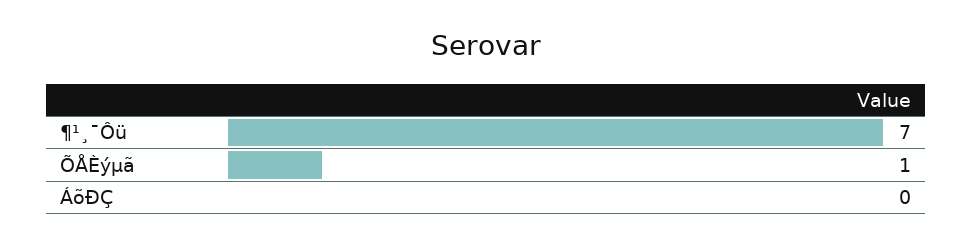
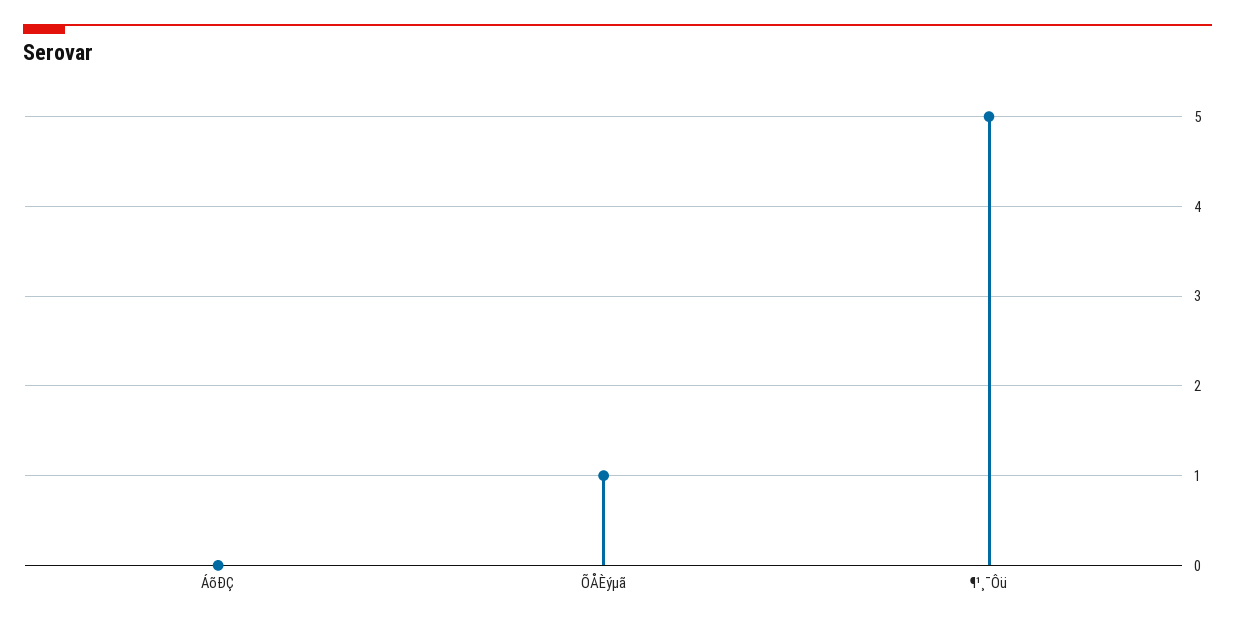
¶¹¸¯Ôü: 7 -> 5

